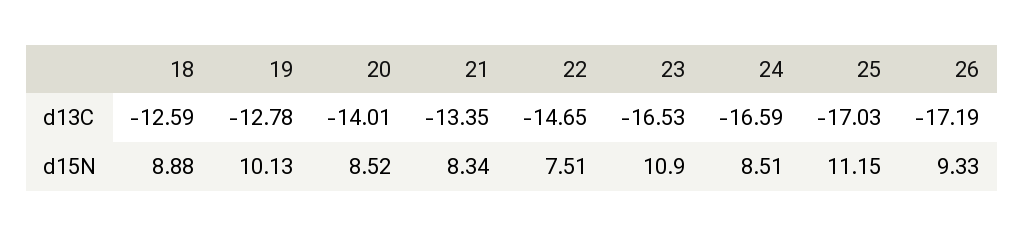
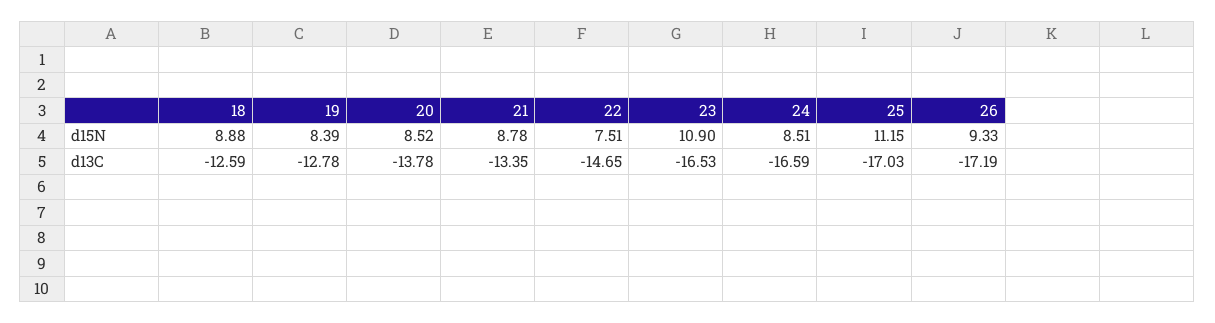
20, d13C: -14.01 -> -13.78
19, d15N: 10.13 -> 8.39
21, d15N: 8.34 -> 8.78

